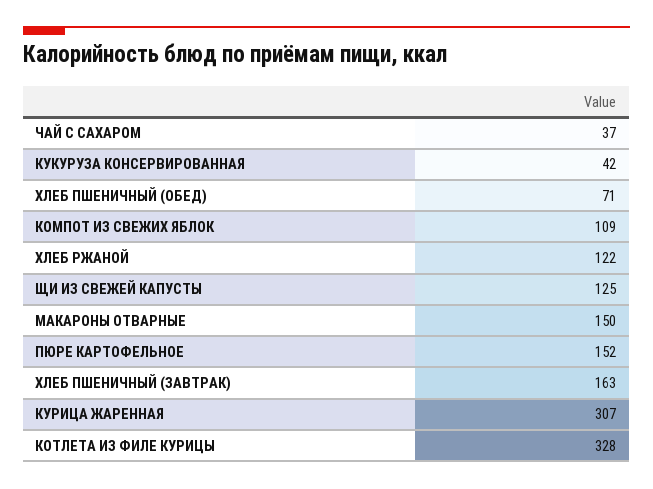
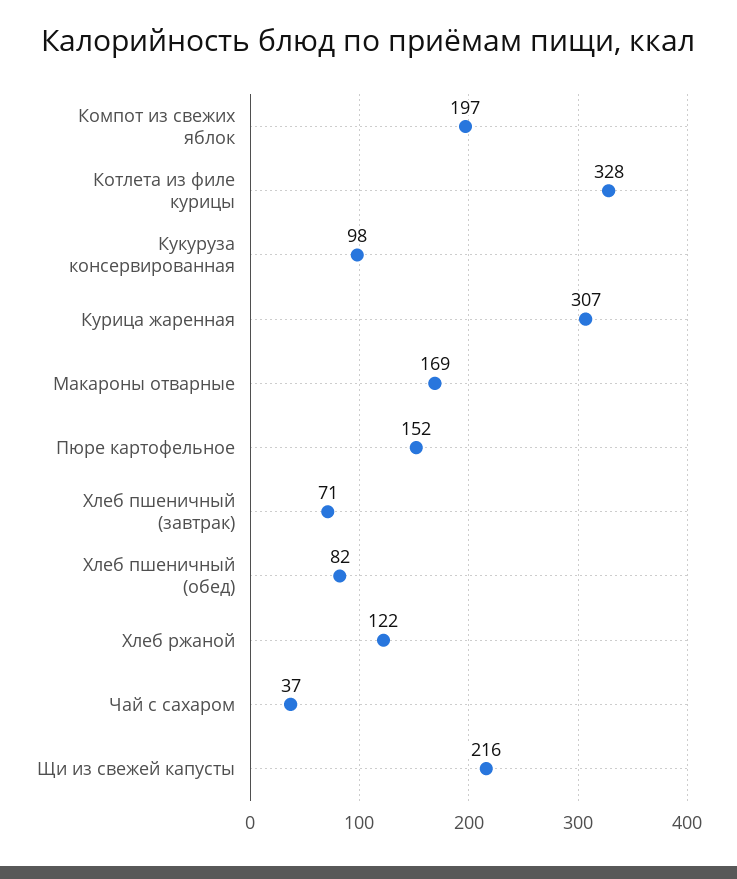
КУКУРУЗА КОНСЕРВИРОВАННАЯ: 42 -> 98
ХЛЕБ ПШЕНИЧНЫЙ (ОБЕД): 71 -> 82
КОМПОТ ИЗ СВЕЖИХ ЯБЛОК: 109 -> 197
ЩИ ИЗ СВЕЖЕЙ КАПУСТЫ: 125 -> 216
МАКАРОНЫ ОТВАРНЫЕ: 150 -> 169
ХЛЕБ ПШЕНИЧНЫЙ (ЗАВТРАК): 163 -> 71

